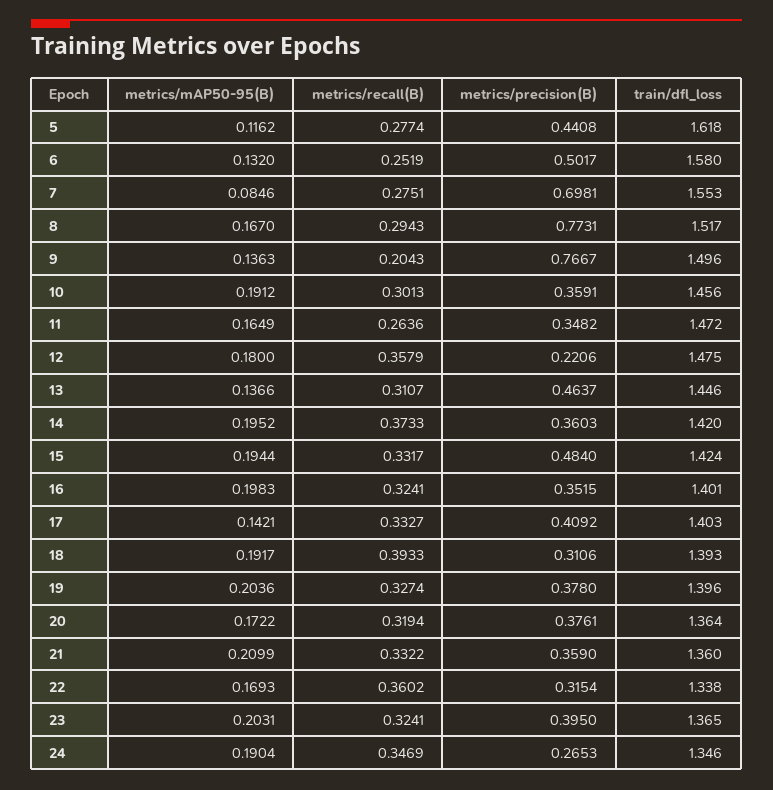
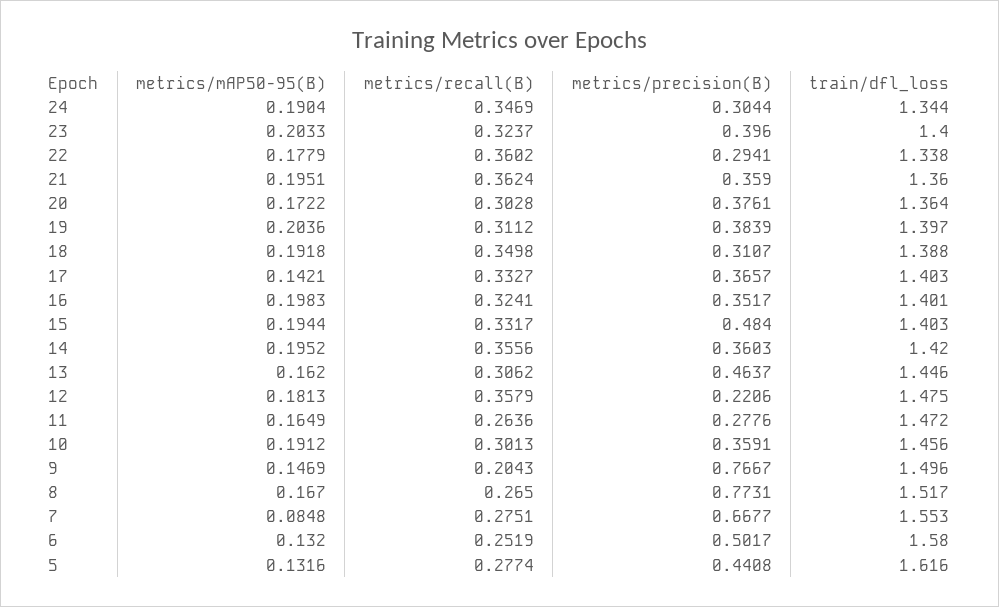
metrics/mAP50-95(B), 5: 0.1162 -> 0.1316
train/dfl_loss, 5: 1.618 -> 1.616
metrics/mAP50-95(B), 7: 0.0846 -> 0.0848
metrics/precision(B), 7: 0.6981 -> 0.6677
metrics/recall(B), 8: 0.2943 -> 0.265
metrics/mAP50-95(B), 9: 0.1363 -> 0.1469
metrics/precision(B), 11: 0.3482 -> 0.2776
metrics/mAP50-95(B), 12: 0.18 -> 0.1813
metrics/mAP50-95(B), 13: 0.1366 -> 0.162
metrics/recall(B), 13: 0.3107 -> 0.3062
metrics/recall(B), 14: 0.3733 -> 0.3556
train/dfl_loss, 15: 1.424 -> 1.403
metrics/precision(B), 16: 0.3515 -> 0.3517
metrics/precision(B), 17: 0.4092 -> 0.3657
metrics/mAP50-95(B), 18: 0.1917 -> 0.1918
metrics/recall(B), 18: 0.3933 -> 0.3498
metrics/precision(B), 18: 0.3106 -> 0.3107
train/dfl_loss, 18: 1.393 -> 1.388
metrics/recall(B), 19: 0.3274 -> 0.3112
metrics/precision(B), 19: 0.378 -> 0.3839
train/dfl_loss, 19: 1.396 -> 1.397
metrics/recall(B), 20: 0.3194 -> 0.3028
metrics/mAP50-95(B), 21: 0.2099 -> 0.1951
metrics/recall(B), 21: 0.3322 -> 0.3624
metrics/mAP50-95(B), 22: 0.1693 -> 0.1779
metrics/precision(B), 22: 0.3154 -> 0.2941
metrics/mAP50-95(B), 23: 0.2031 -> 0.2033
metrics/recall(B), 23: 0.3241 -> 0.3237
metrics/precision(B), 23: 0.395 -> 0.396
train/dfl_loss, 23: 1.365 -> 1.4
metrics/precision(B), 24: 0.2653 -> 0.3044
train/dfl_loss, 24: 1.346 -> 1.344

